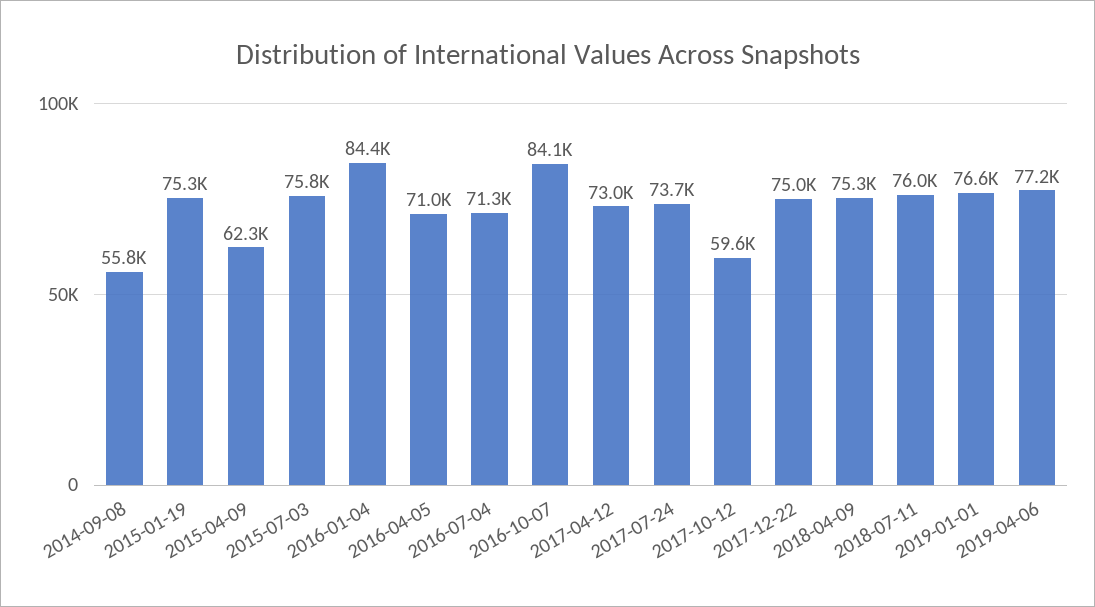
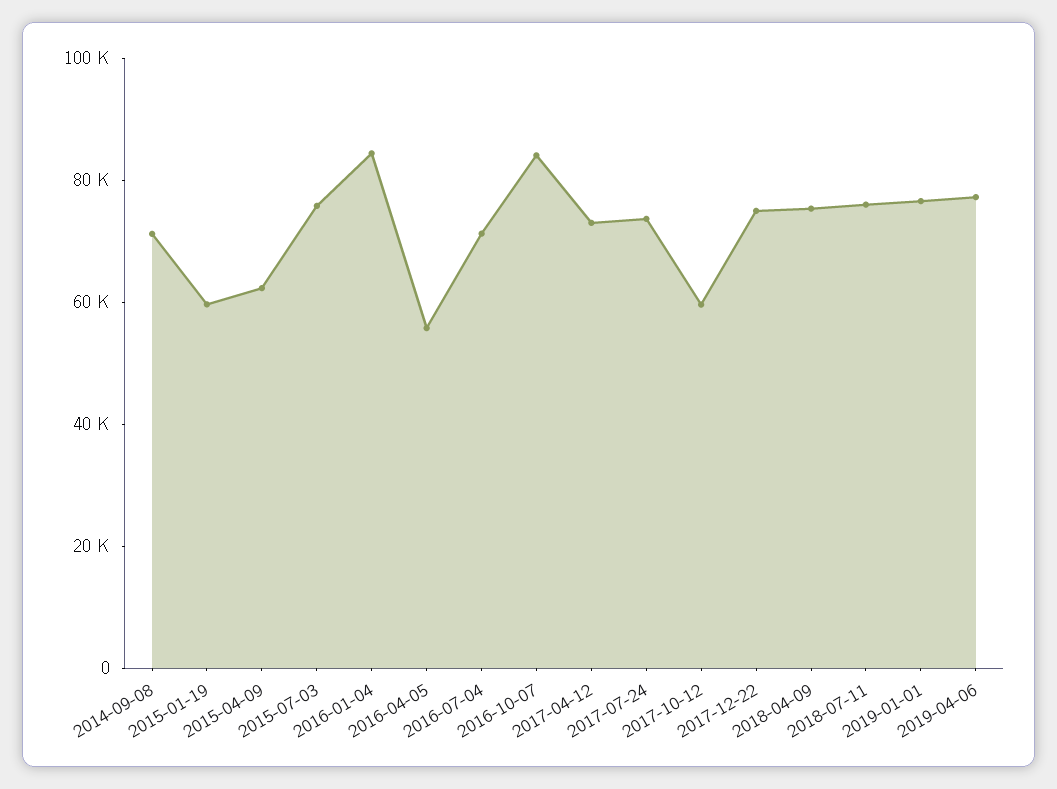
2014-09-08: 55800 -> 70000
2015-01-19: 75300 -> 60000
2016-04-05: 71000 -> 55000

